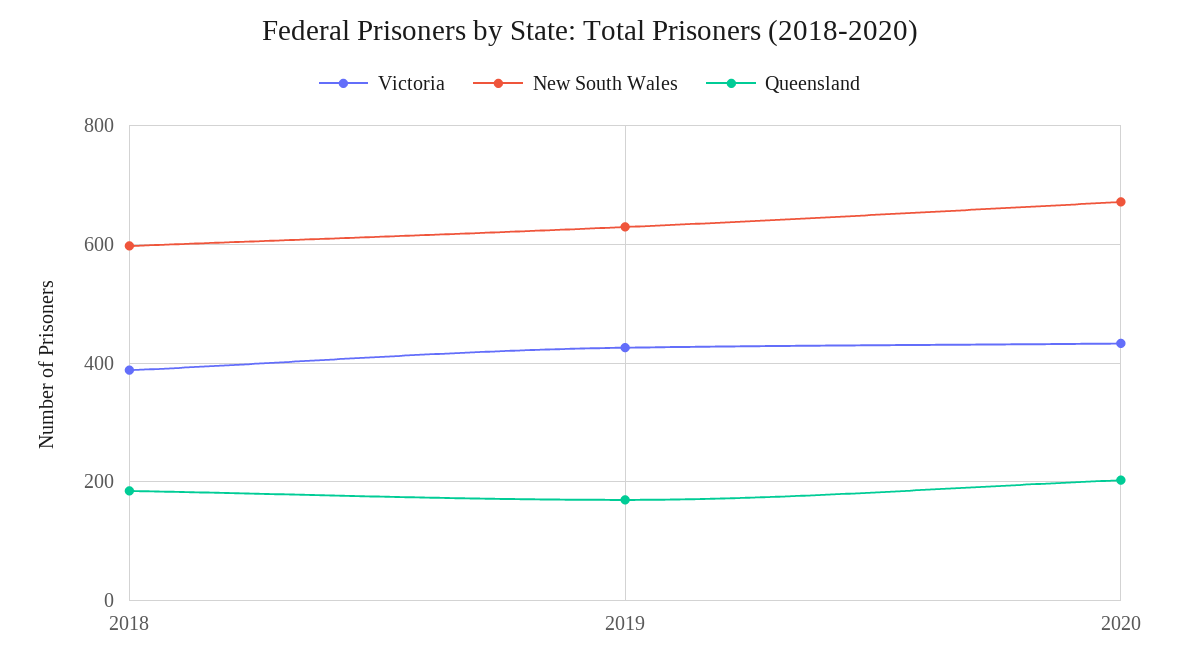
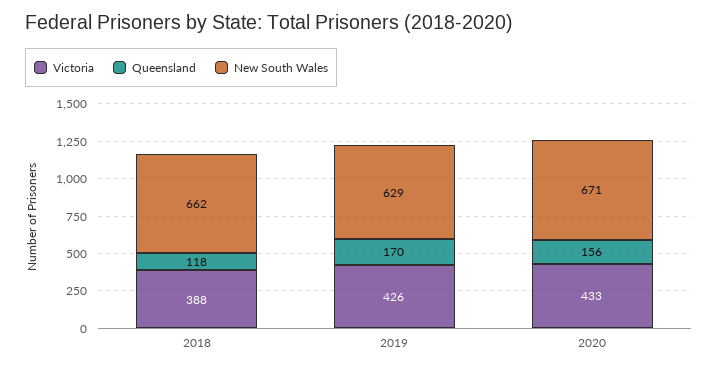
New South Wales, 2018: 600 -> 662
Queensland, 2018: 180 -> 118
Queensland, 2020: 200 -> 156

